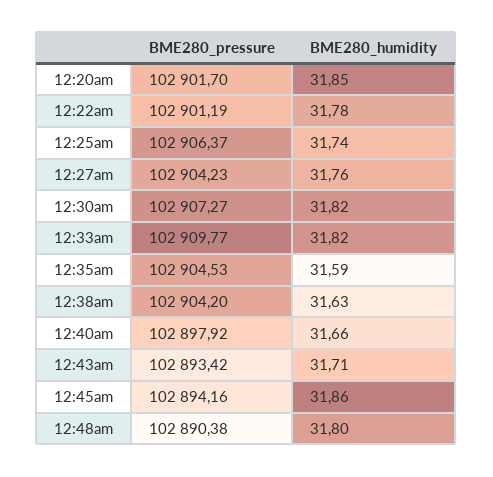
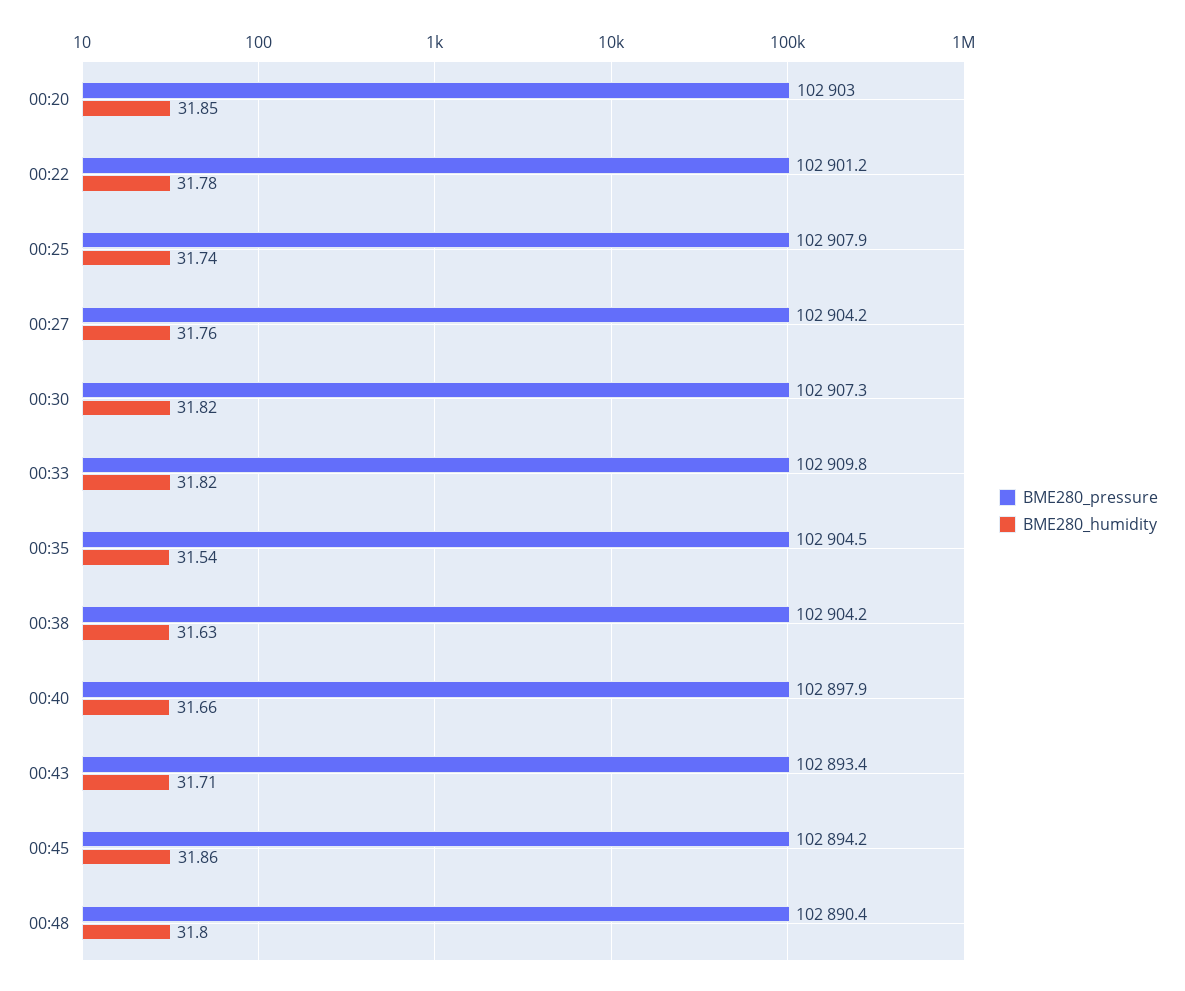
BME280_pressure, 12:20am: 102901.7 -> 102903
BME280_pressure, 12:25am: 102906.37 -> 102907.9
BME280_humidity, 12:35am: 31.59 -> 31.54

